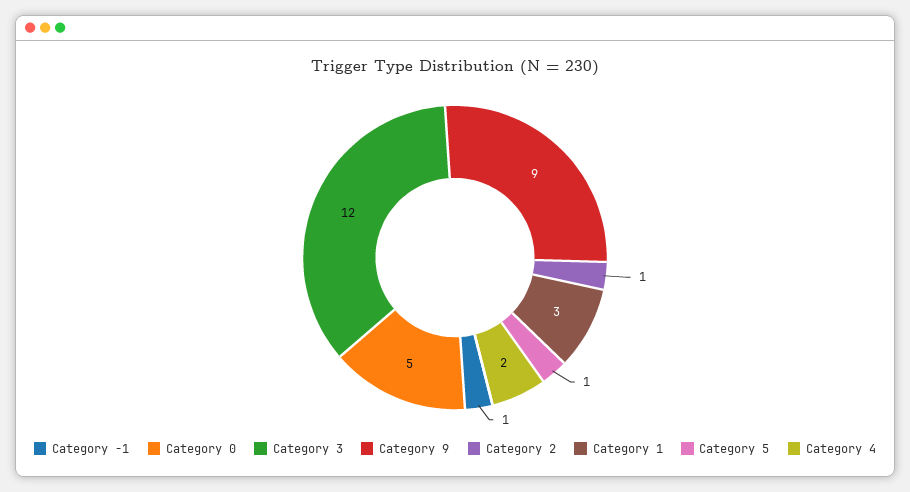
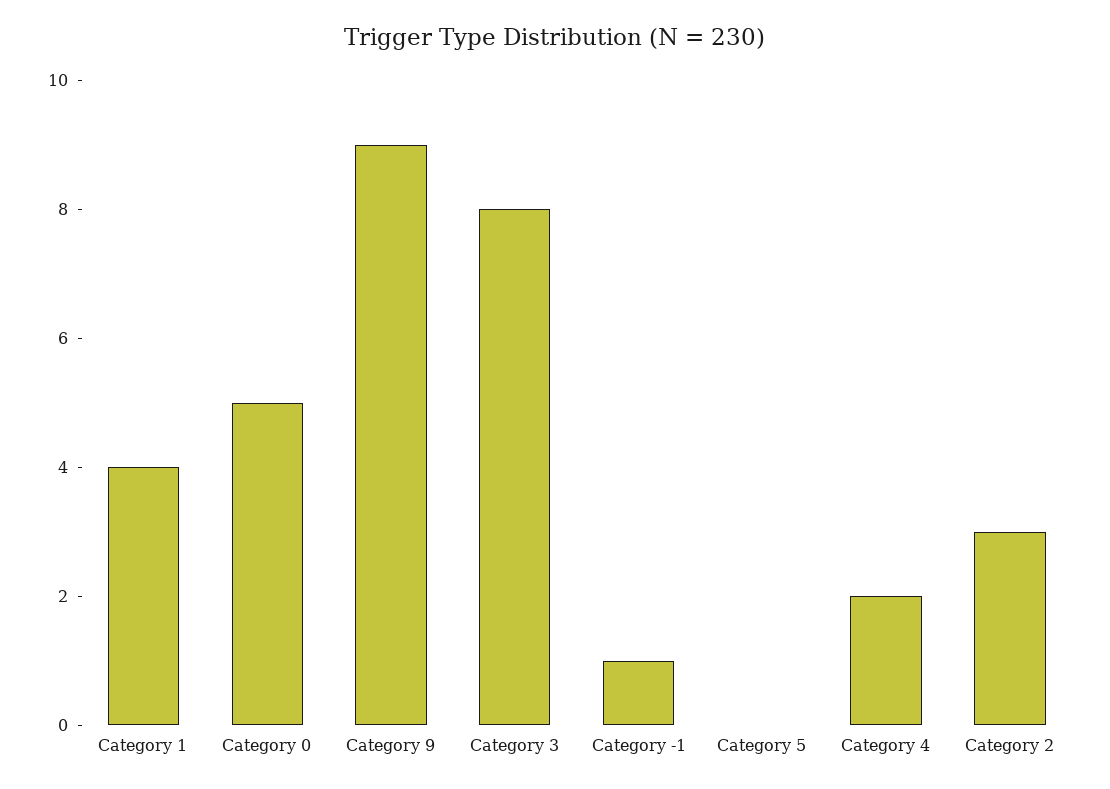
Category 3: 12 -> 8
Category 2: 1 -> 3
Category 1: 3 -> 4
Category 5: 1 -> 0

